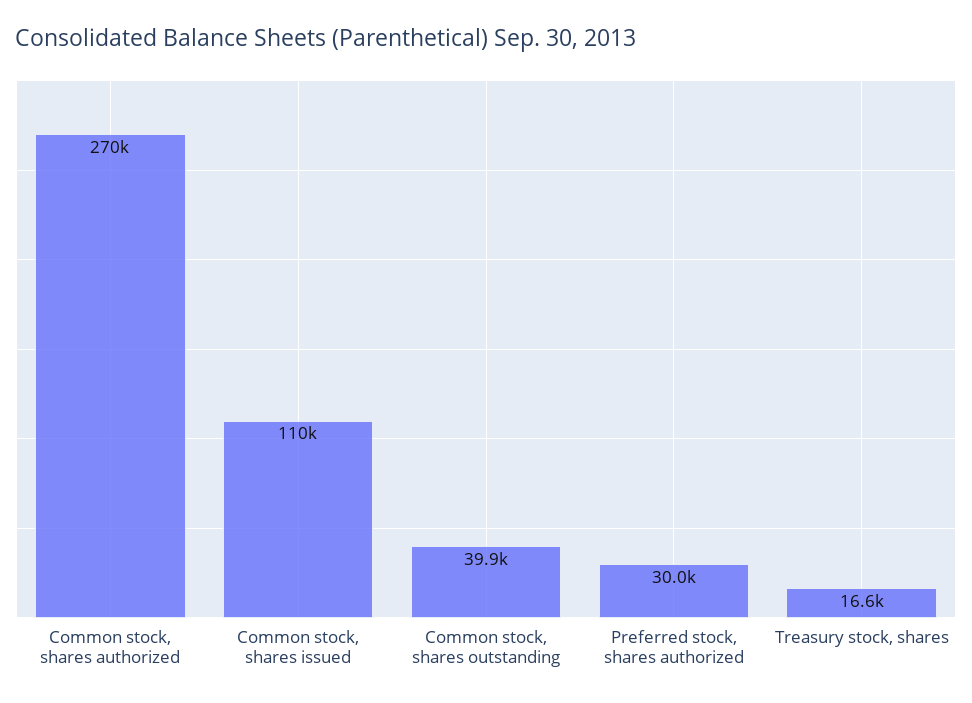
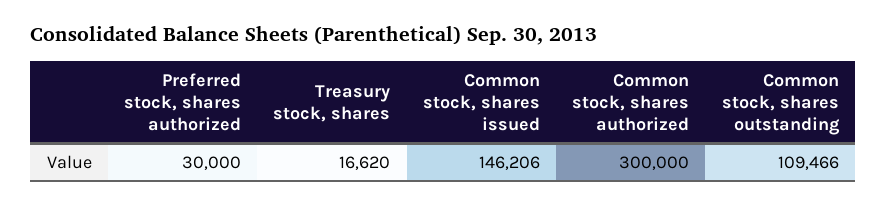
Common stock, shares authorized: 270000 -> 300000
Common stock, shares issued: 110000 -> 146206
Common stock, shares outstanding: 39900 -> 109466

